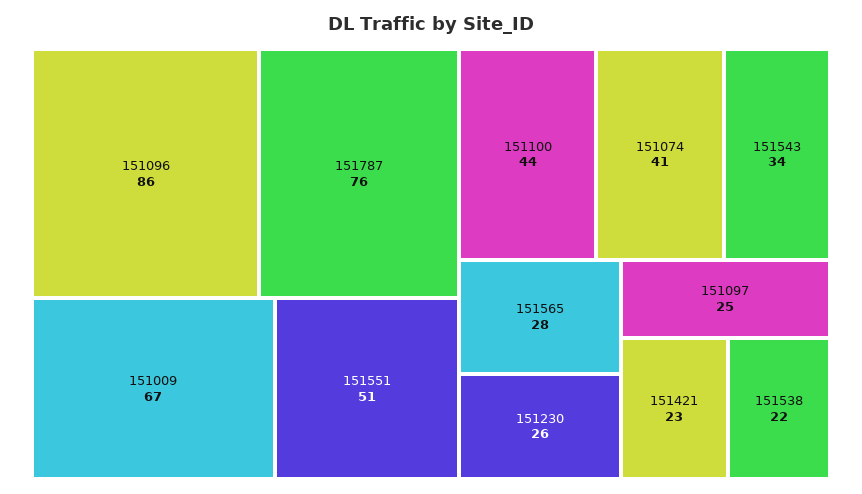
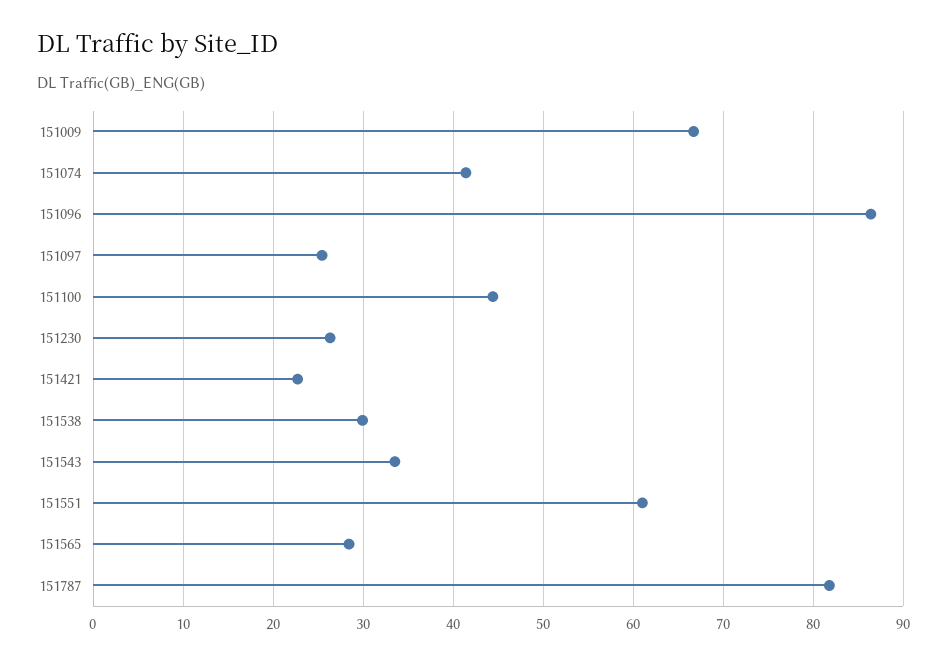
151787: 76 -> 82
151551: 51 -> 61
151538: 22 -> 30

